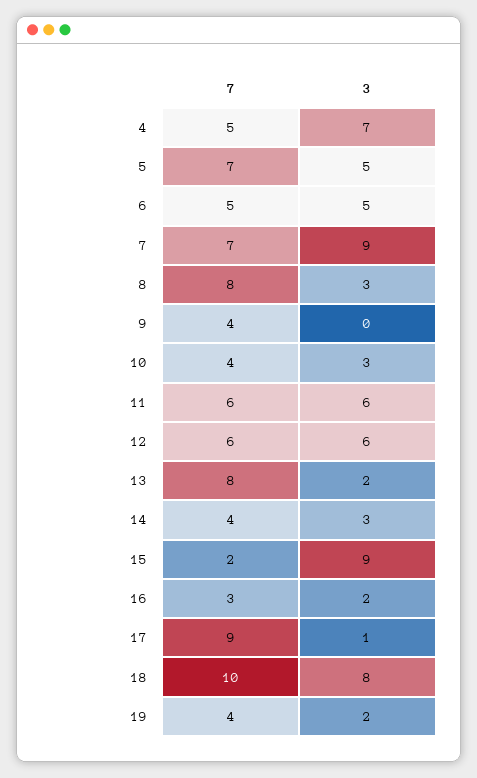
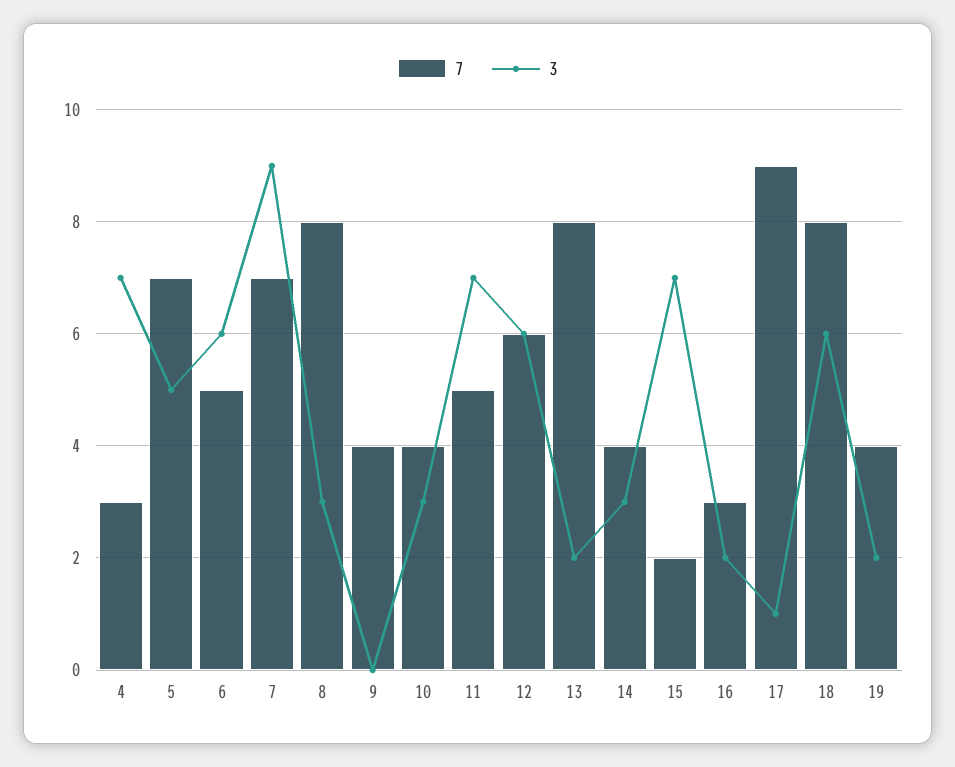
7, 4: 5 -> 3
3, 6: 5 -> 6
7, 11: 6 -> 5
3, 11: 6 -> 7
3, 15: 9 -> 7
7, 18: 10 -> 8
3, 18: 8 -> 6

